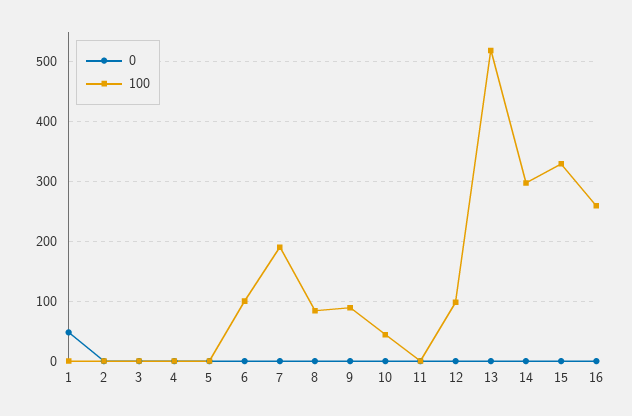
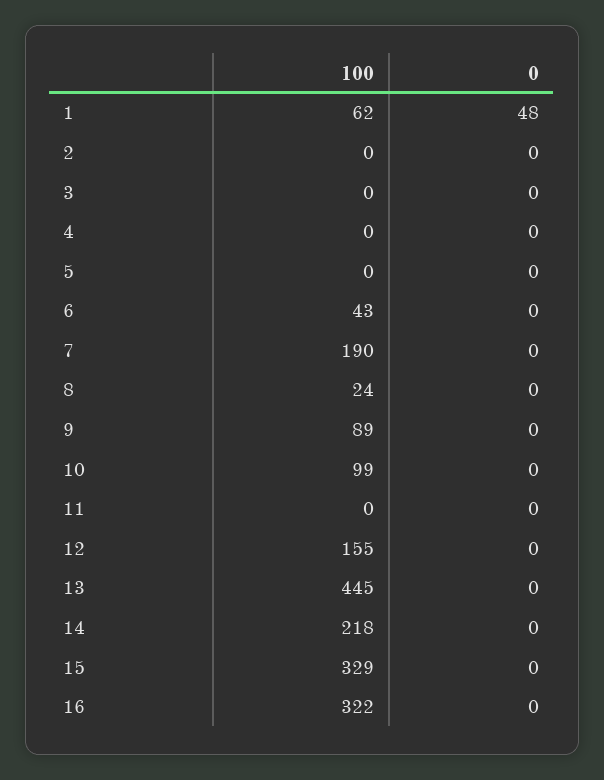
100, 1: 0 -> 62
100, 6: 100 -> 43
100, 8: 80 -> 24
100, 10: 40 -> 99
100, 12: 100 -> 155
100, 13: 520 -> 445
100, 14: 300 -> 218
100, 16: 260 -> 322

